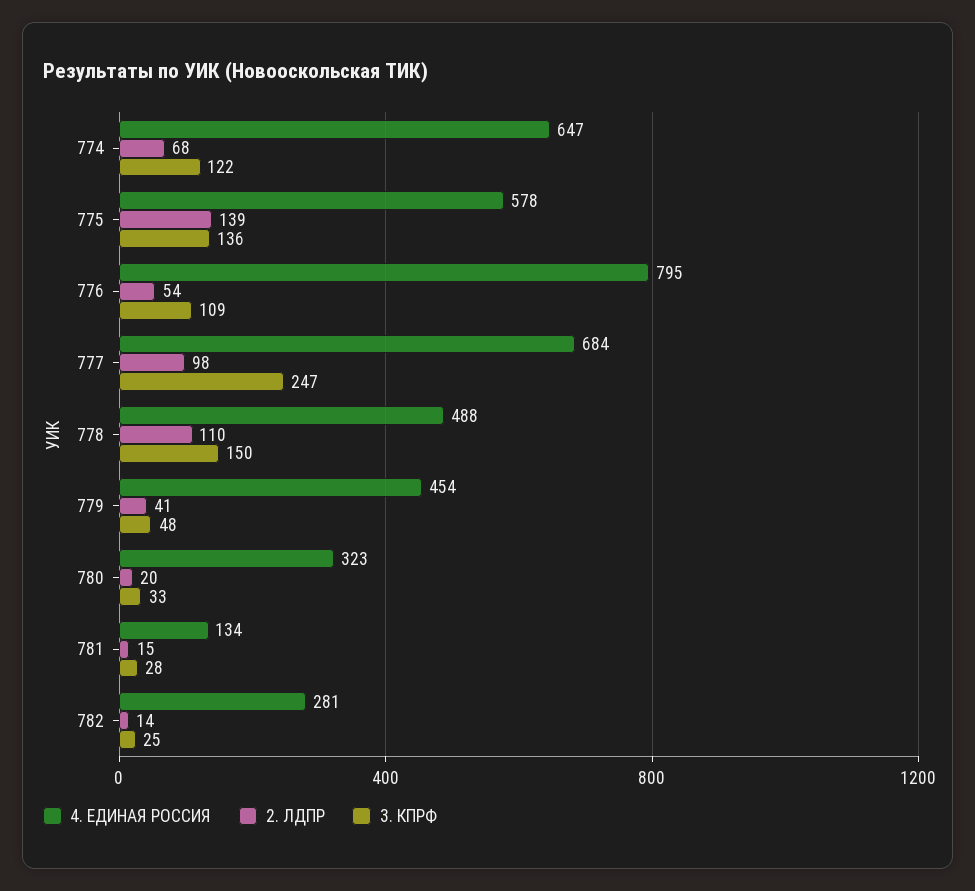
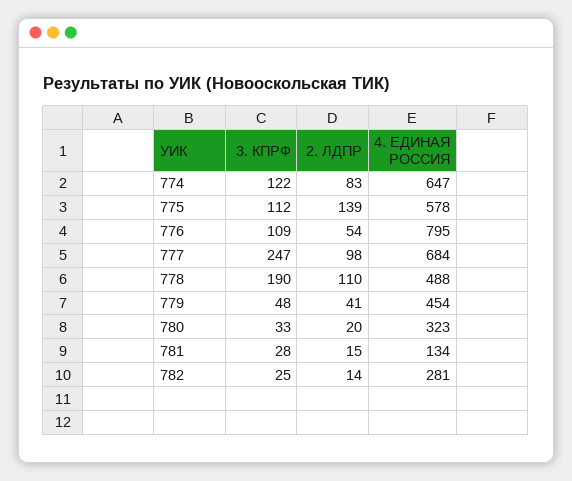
2. ЛДПР, 774: 68 -> 83
3. КПРФ, 775: 136 -> 112
3. КПРФ, 778: 150 -> 190

